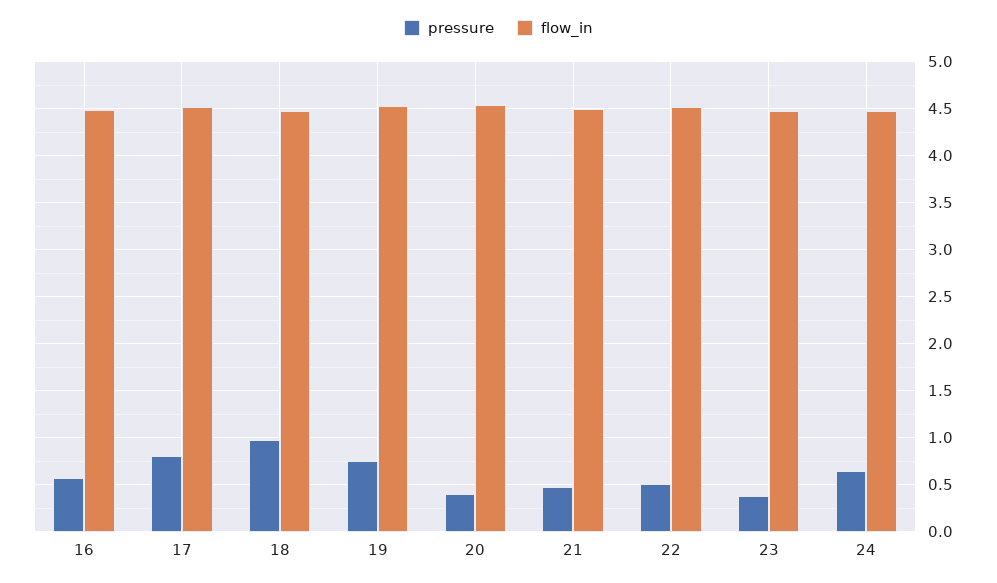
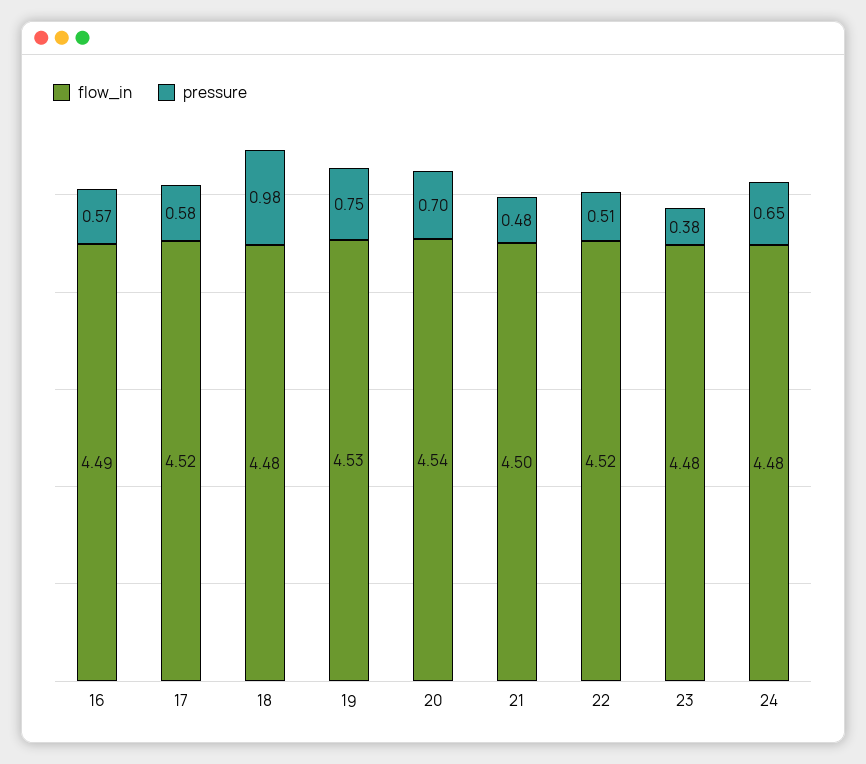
pressure, 17: 0.8 -> 0.58
pressure, 20: 0.4 -> 0.7

